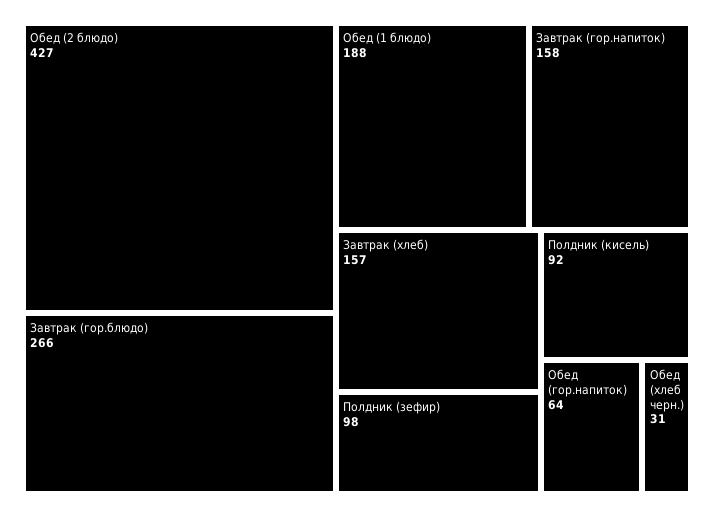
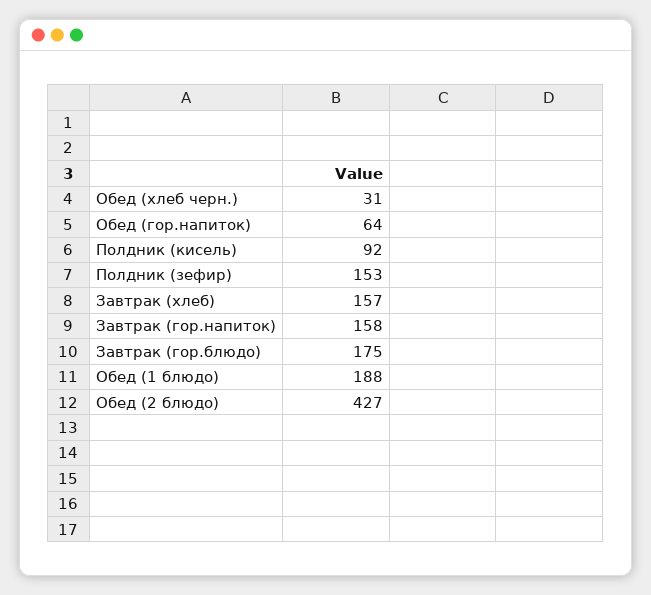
Завтрак (гор.блюдо): 266 -> 175
Полдник (зефир): 98 -> 153

